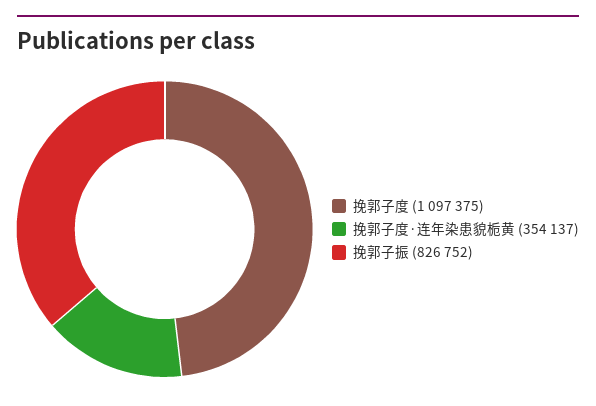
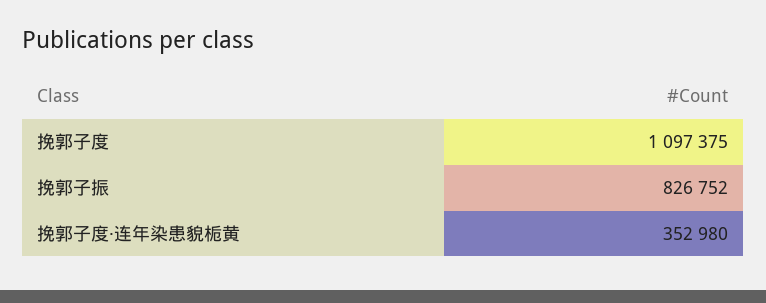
挽郭子度·连年染患貌栀黄: 354137 -> 352980

